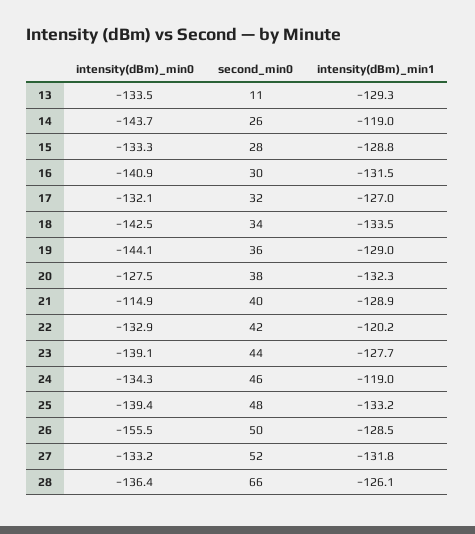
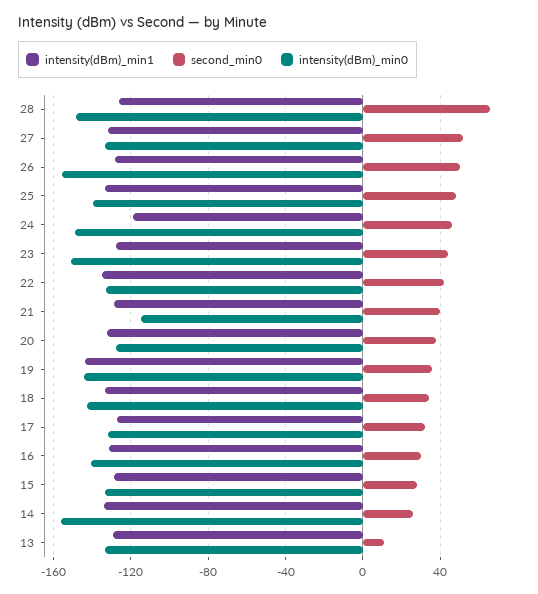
intensity(dBm)_min0, 14: -143.7 -> -155
intensity(dBm)_min1, 14: -119 -> -135
intensity(dBm)_min1, 19: -129 -> -145
intensity(dBm)_min1, 22: -120.2 -> -135
intensity(dBm)_min0, 23: -139.1 -> -150
intensity(dBm)_min0, 24: -134.3 -> -150
intensity(dBm)_min0, 28: -136.4 -> -150

